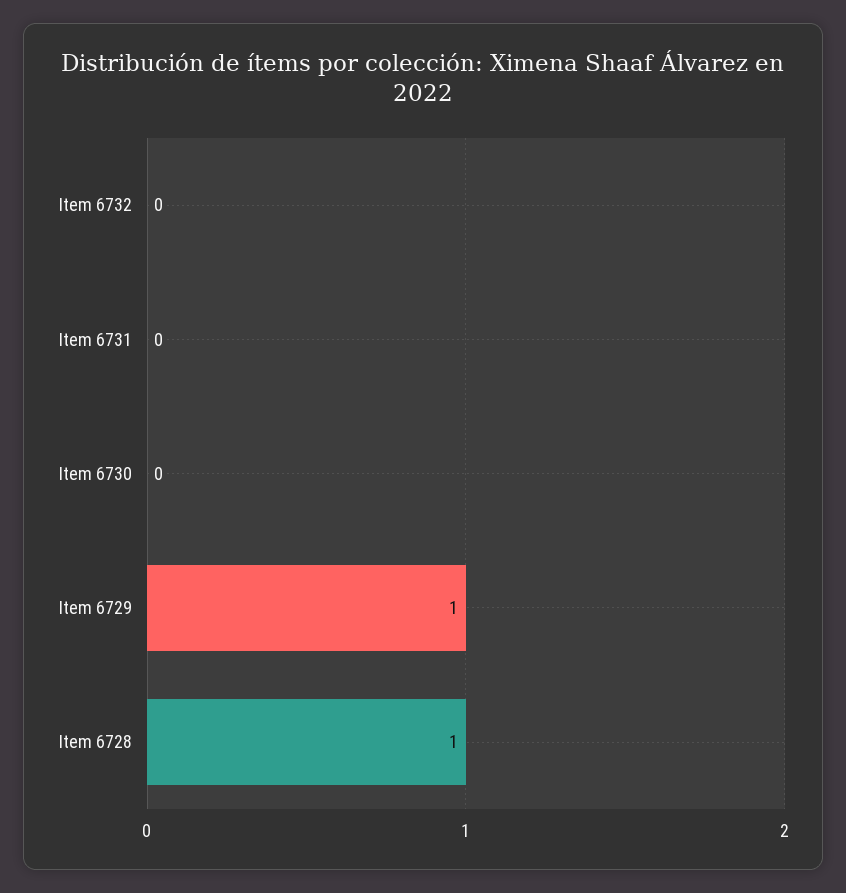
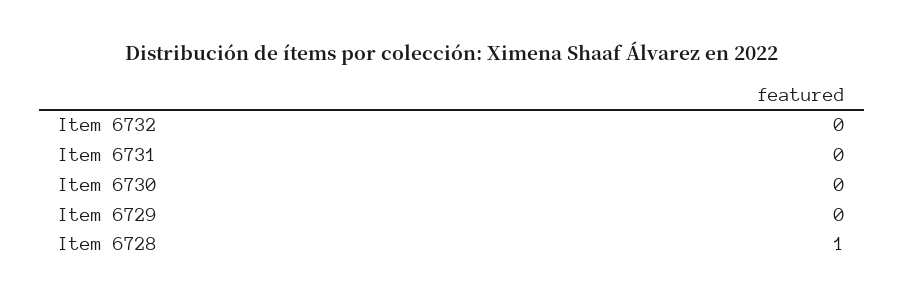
Item 6729: 1 -> 0

